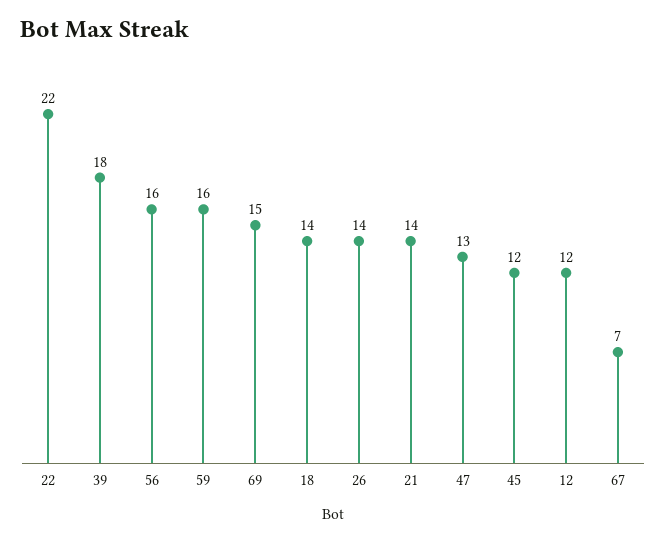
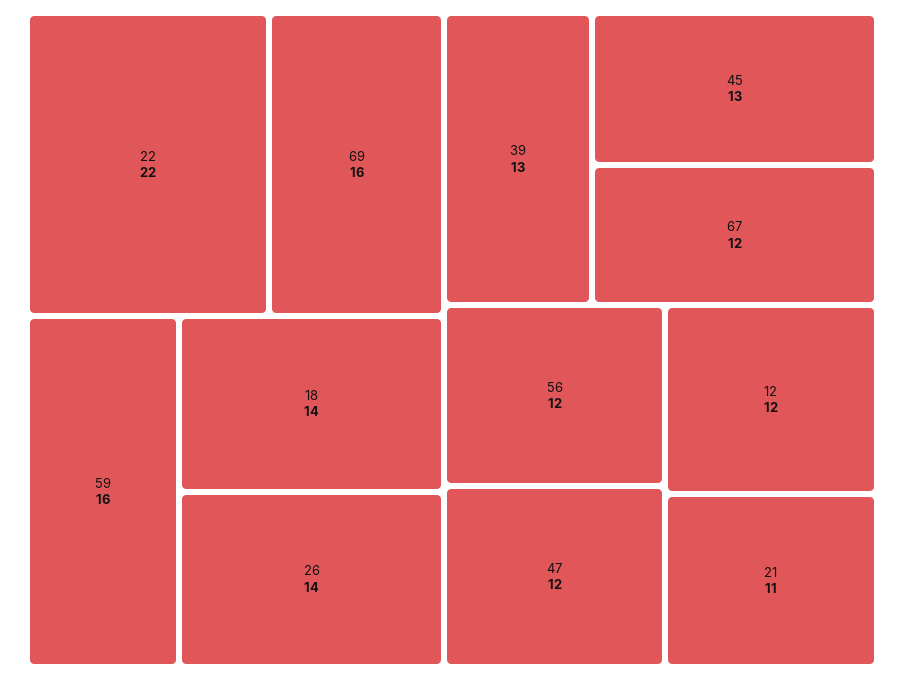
39: 18 -> 13
56: 16 -> 12
69: 15 -> 16
21: 14 -> 11
47: 13 -> 12
45: 12 -> 13
67: 7 -> 12

